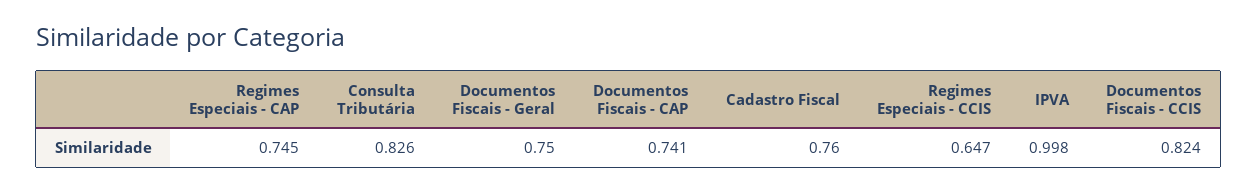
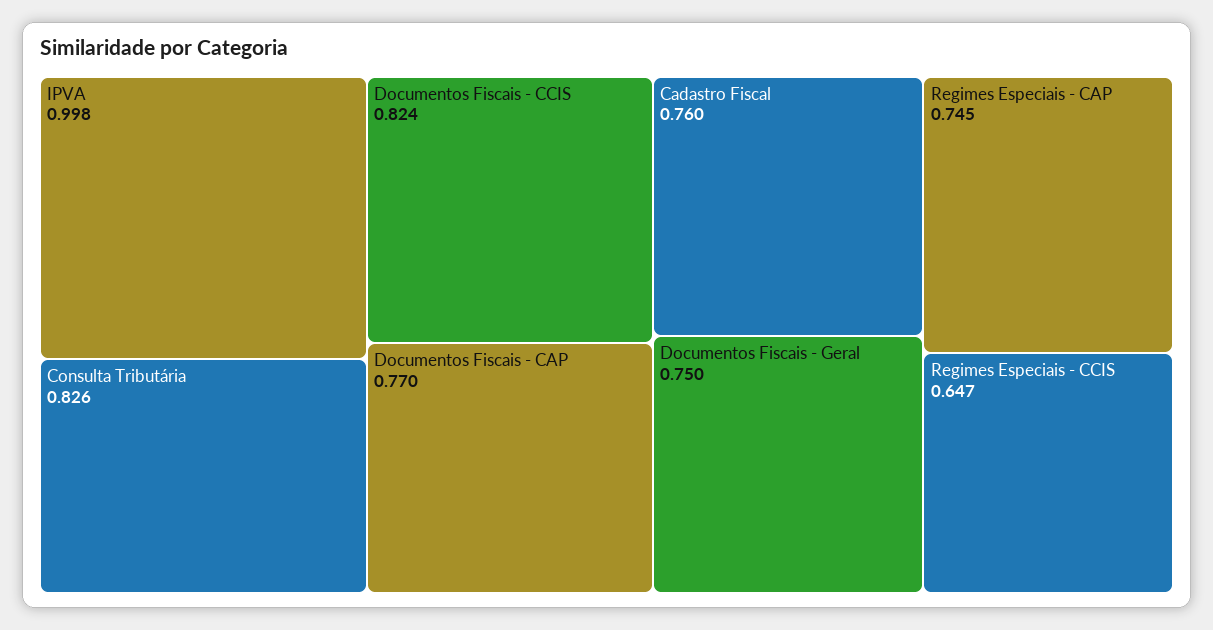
Documentos Fiscais - CAP: 0.741 -> 0.77

